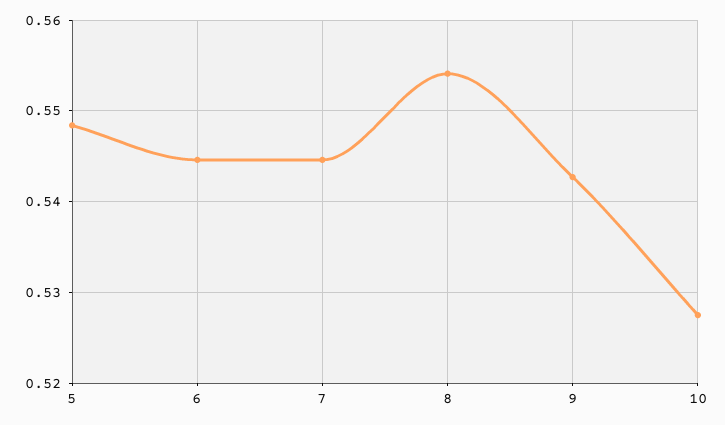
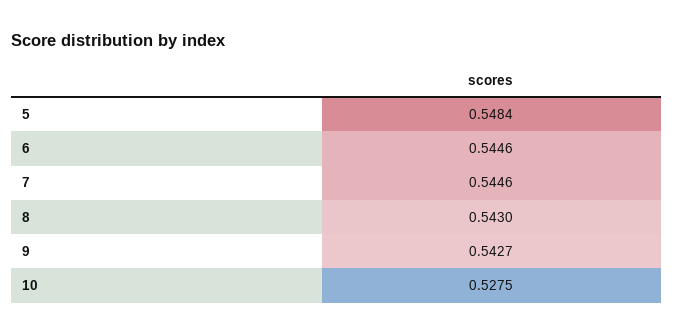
8: 0.554 -> 0.543

